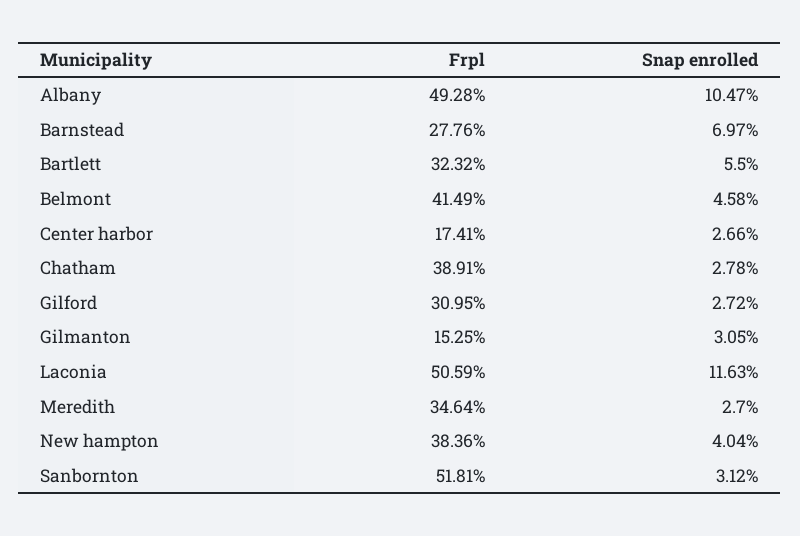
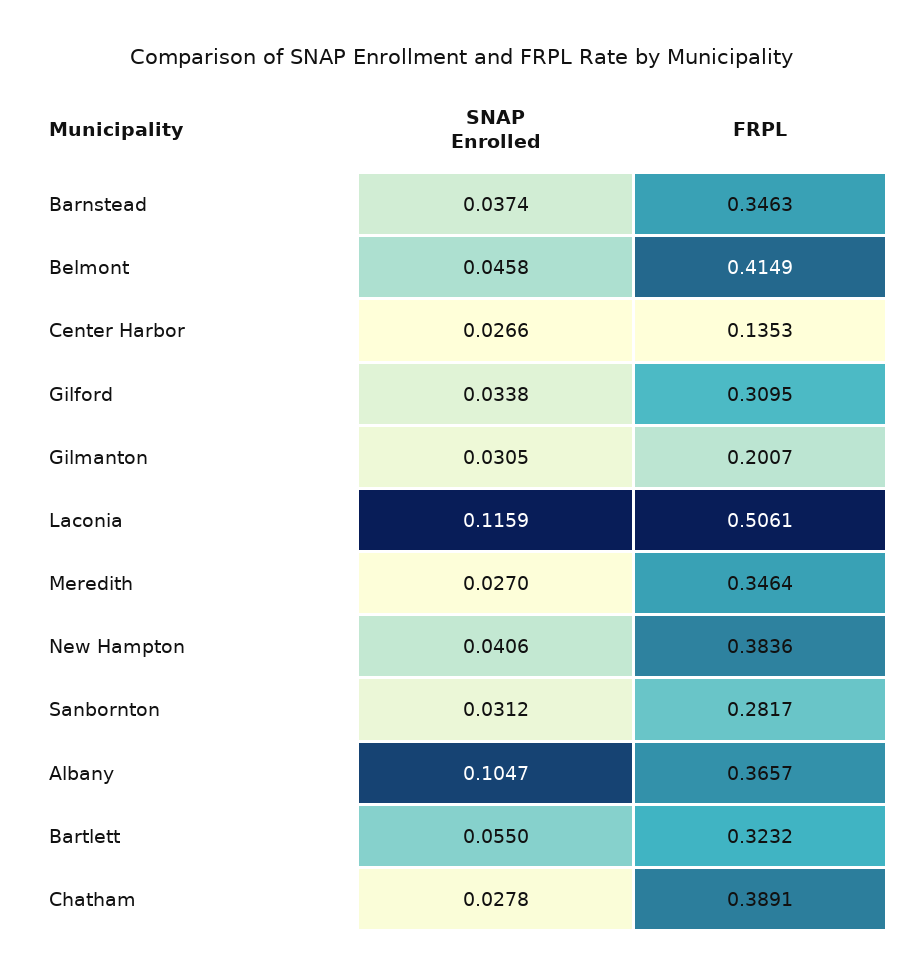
Frpl, Albany: 0.4928 -> 0.3657
Frpl, Barnstead: 0.2776 -> 0.3463
Snap enrolled, Barnstead: 0.0697 -> 0.0374
Frpl, Center harbor: 0.1741 -> 0.1353
Snap enrolled, Gilford: 0.0272 -> 0.0338
Frpl, Gilmanton: 0.1525 -> 0.2007
Frpl, Laconia: 0.5059 -> 0.5061
Snap enrolled, Laconia: 0.1163 -> 0.1159
Snap enrolled, New hampton: 0.0404 -> 0.0406
Frpl, Sanbornton: 0.5181 -> 0.2817

